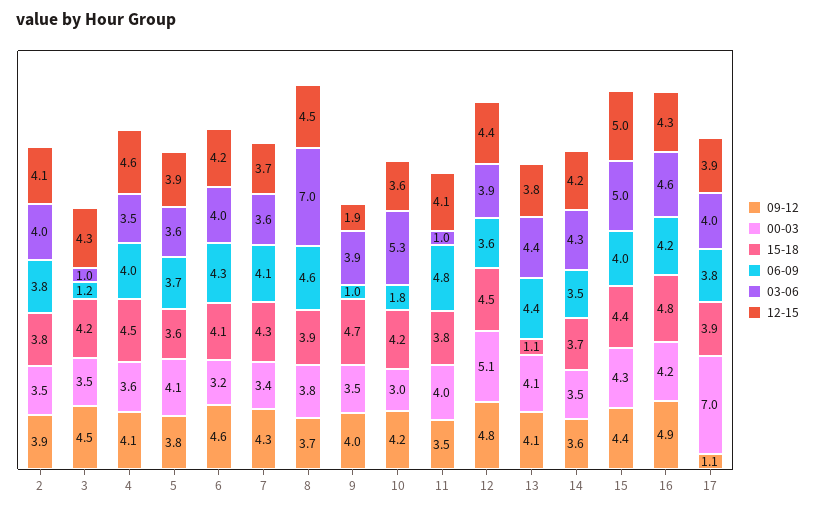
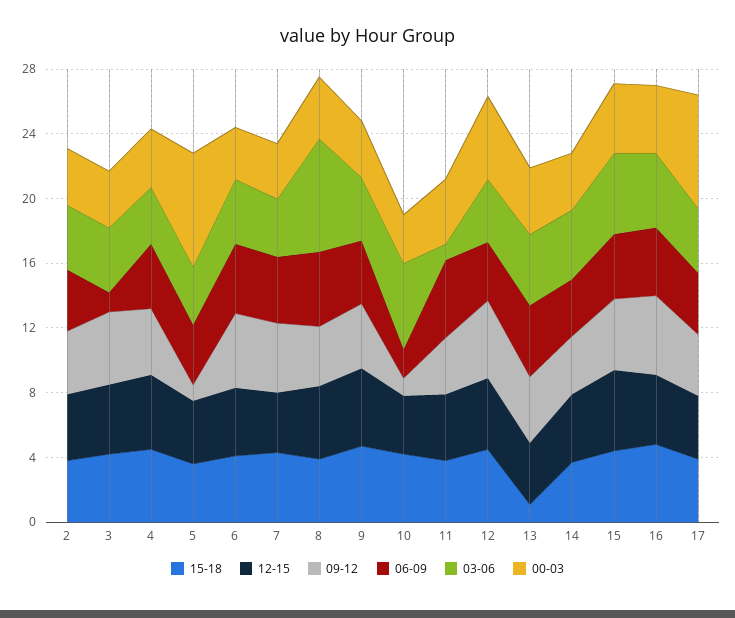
03-06, 3: 1 -> 4
09-12, 5: 3.8 -> 1
00-03, 5: 4.1 -> 7
06-09, 9: 1 -> 4
12-15, 9: 1.9 -> 5
09-12, 10: 4.2 -> 1
09-12, 17: 1.1 -> 4

